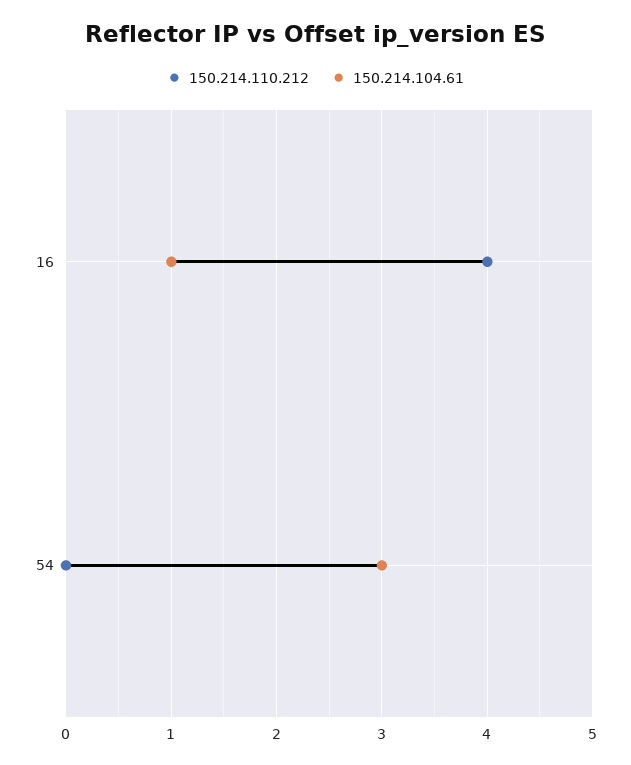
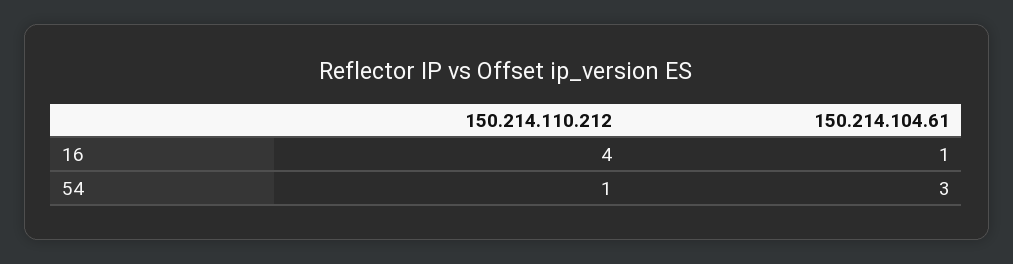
150.214.110.212, 54: 0 -> 1

